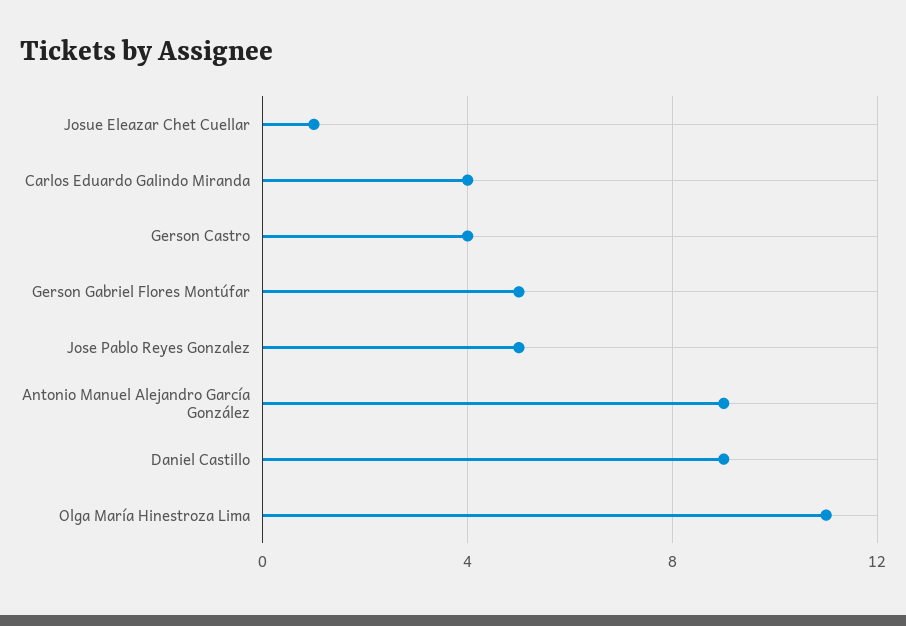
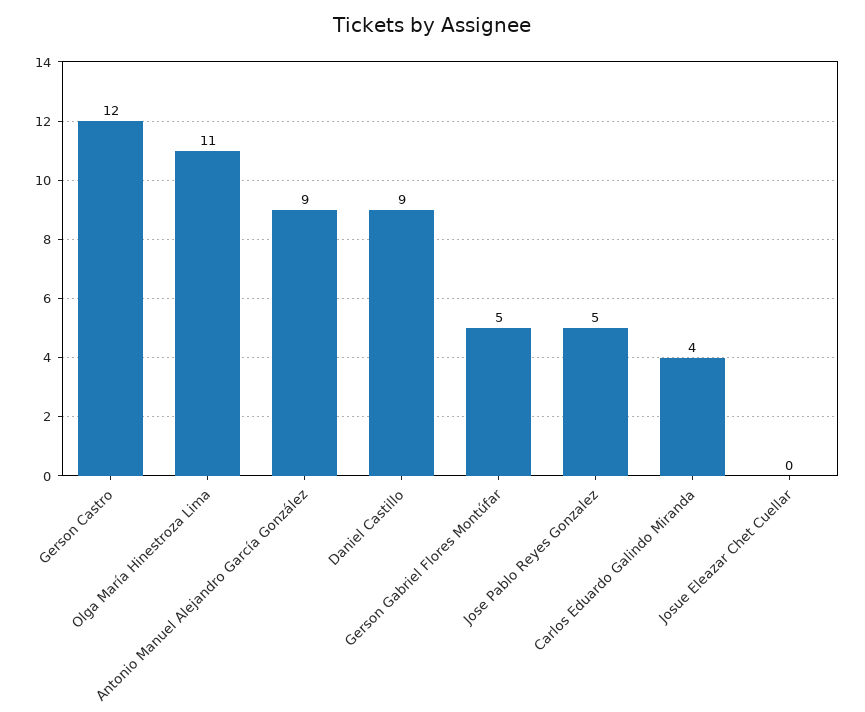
Josue Eleazar Chet Cuellar: 1 -> 0
Gerson Castro: 4 -> 12

